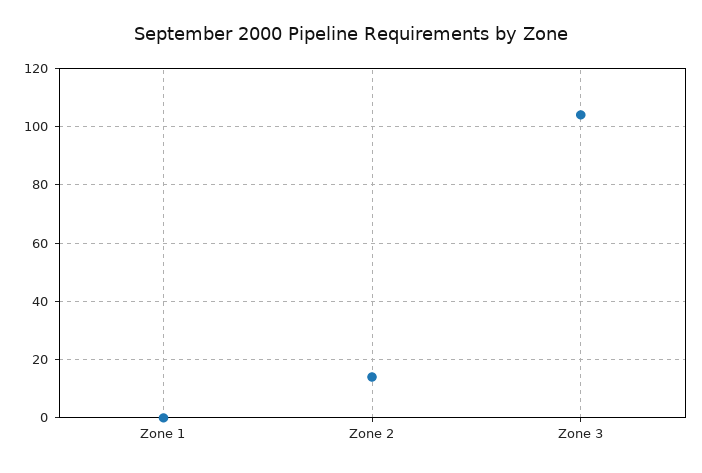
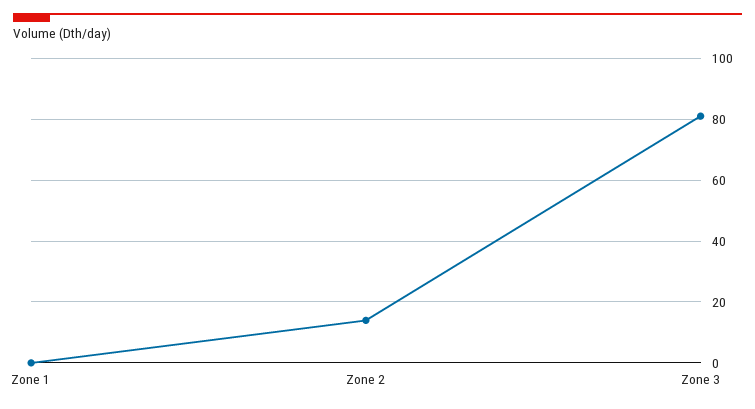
Zone 3: 105 -> 80

